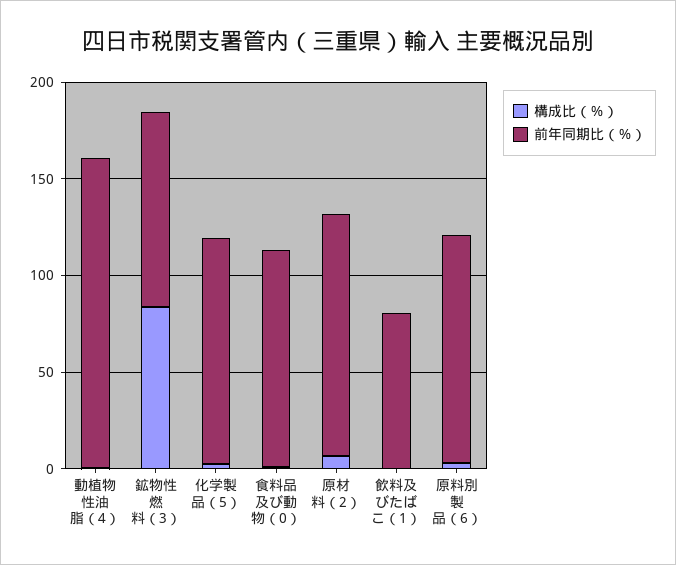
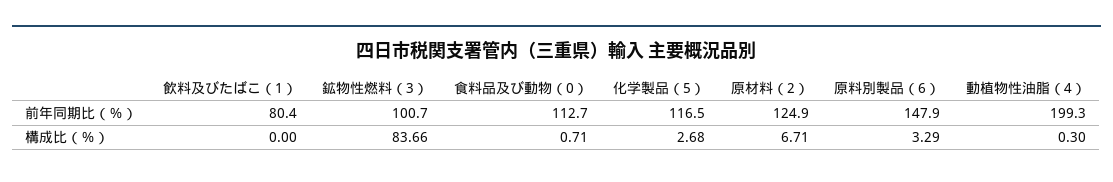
前年同期比（％）, 動植物性油脂（4）: 160 -> 199.3
前年同期比（％）, 原料別製品（6）: 120 -> 147.9

